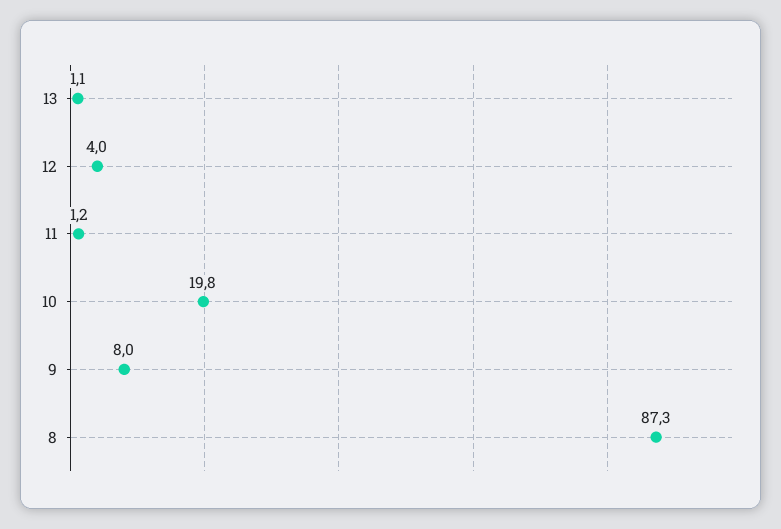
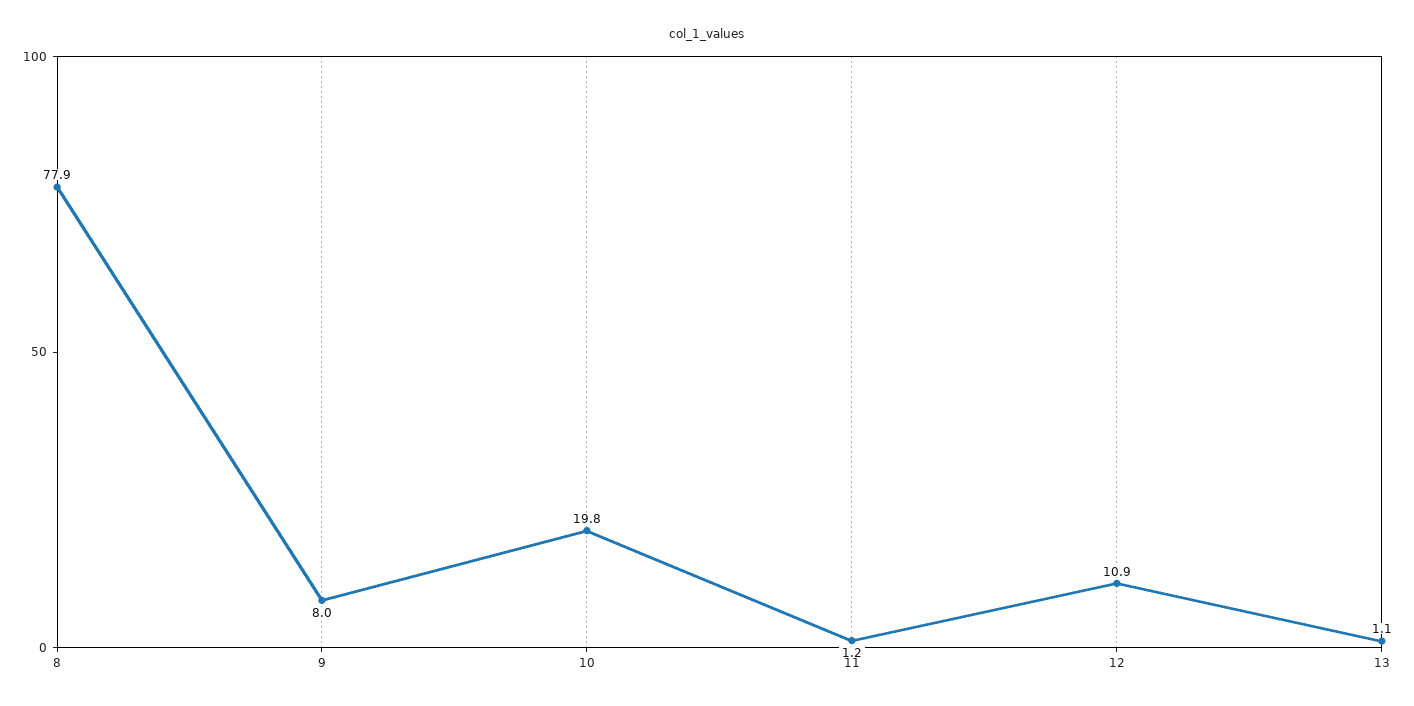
12: 4 -> 10.9
8: 87.3 -> 77.9

